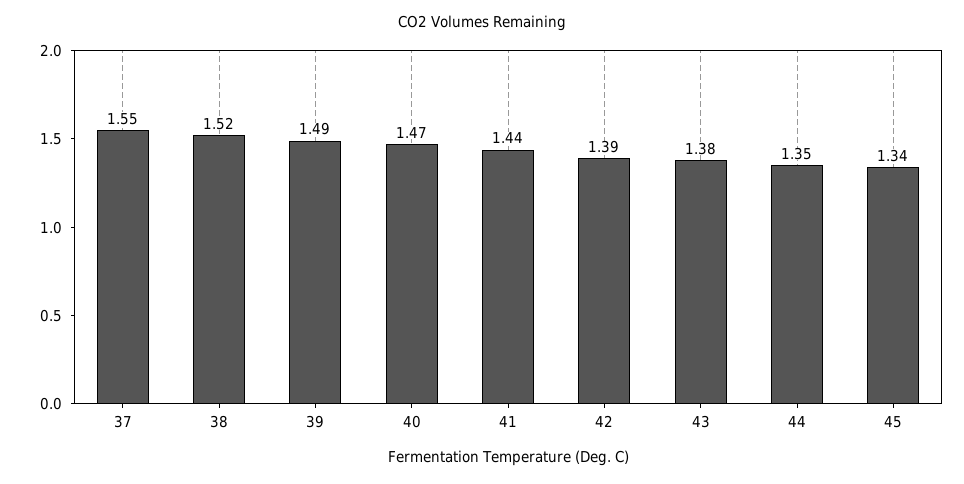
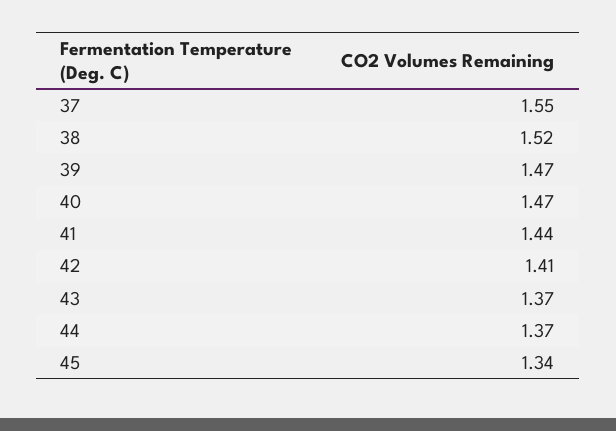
39: 1.49 -> 1.47
42: 1.39 -> 1.41
43: 1.38 -> 1.37
44: 1.35 -> 1.37

